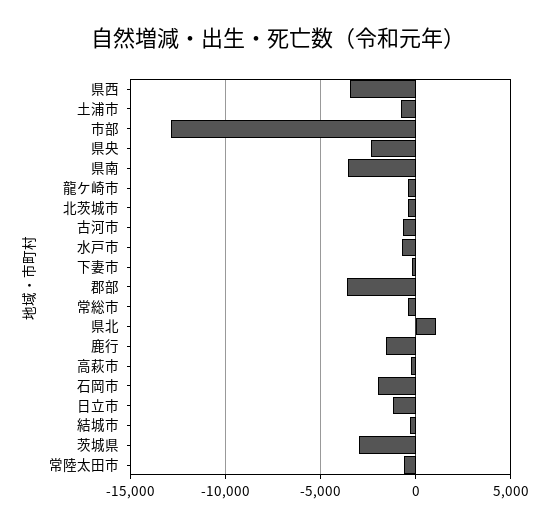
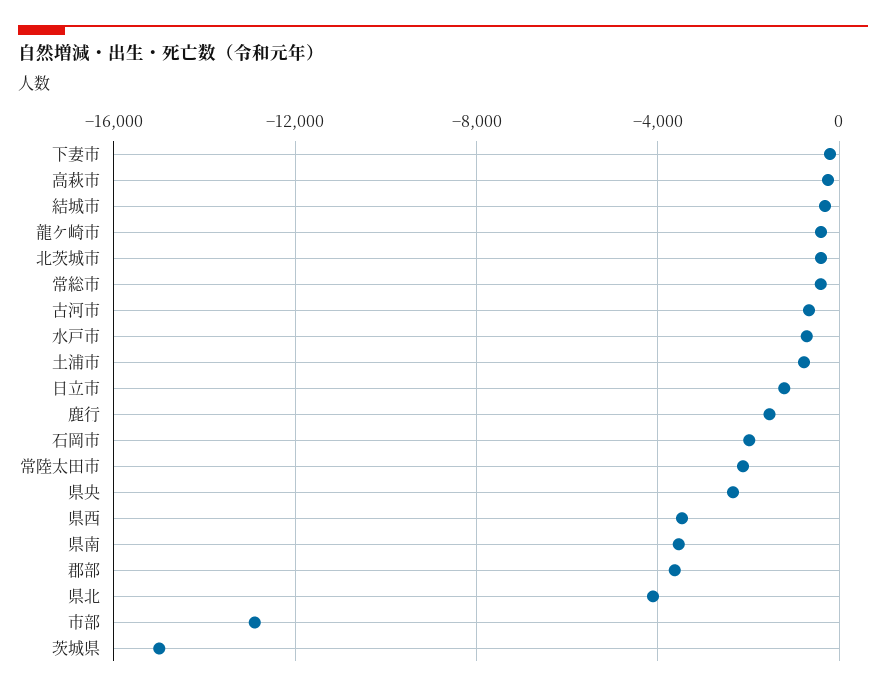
県北: 1000 -> -4000
茨城県: -3000 -> -15000
常陸太田市: -500 -> -2000

